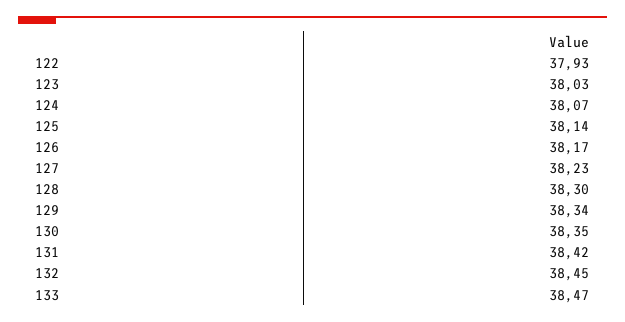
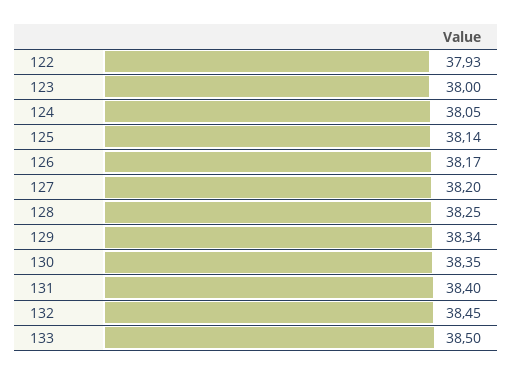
123: 38.03 -> 38
124: 38.07 -> 38.05
127: 38.23 -> 38.2
128: 38.3 -> 38.25
131: 38.42 -> 38.4
133: 38.47 -> 38.5

